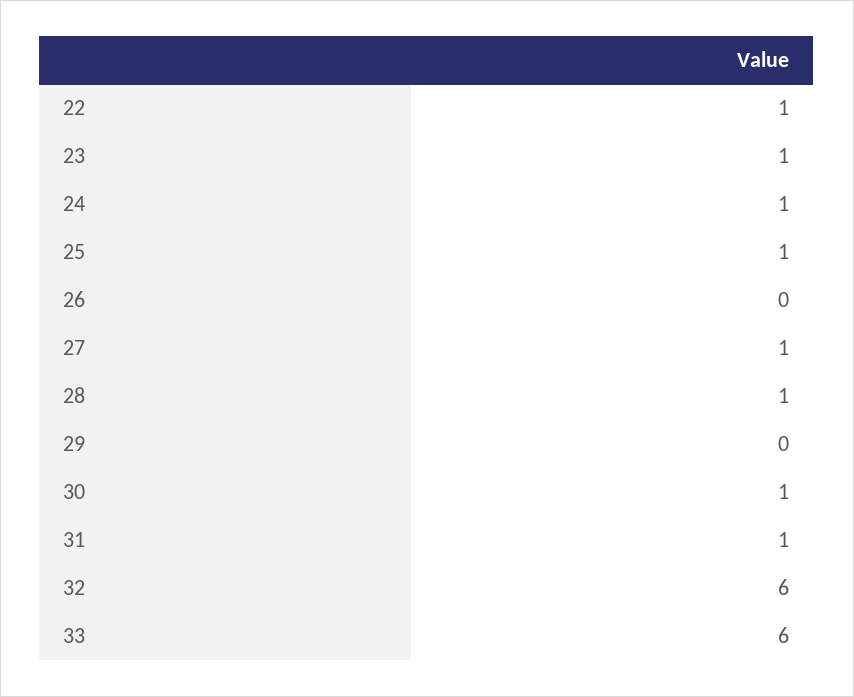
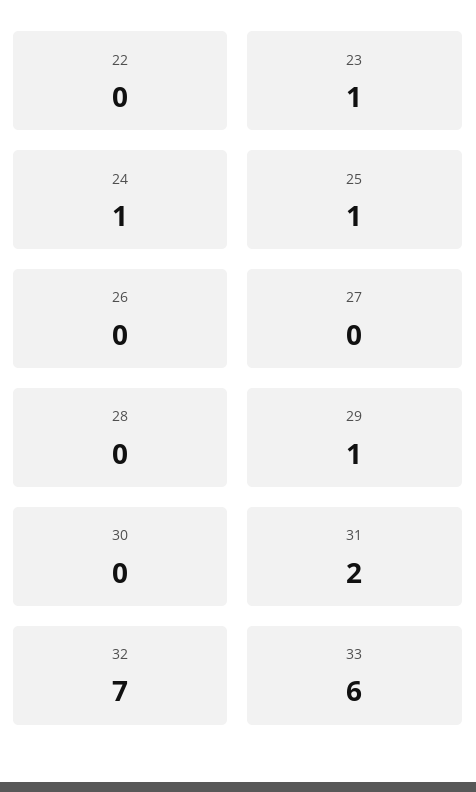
22: 1 -> 0
27: 1 -> 0
28: 1 -> 0
29: 0 -> 1
30: 1 -> 0
31: 1 -> 2
32: 6 -> 7

